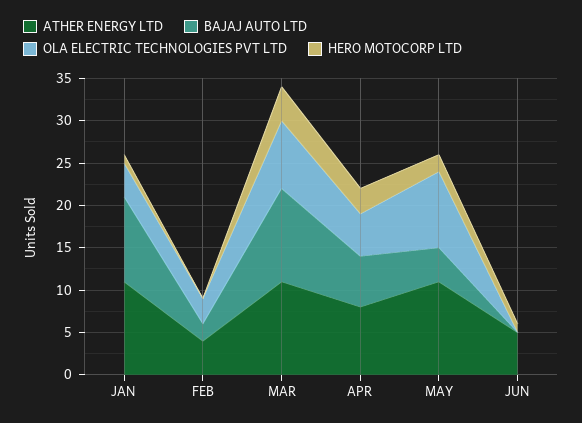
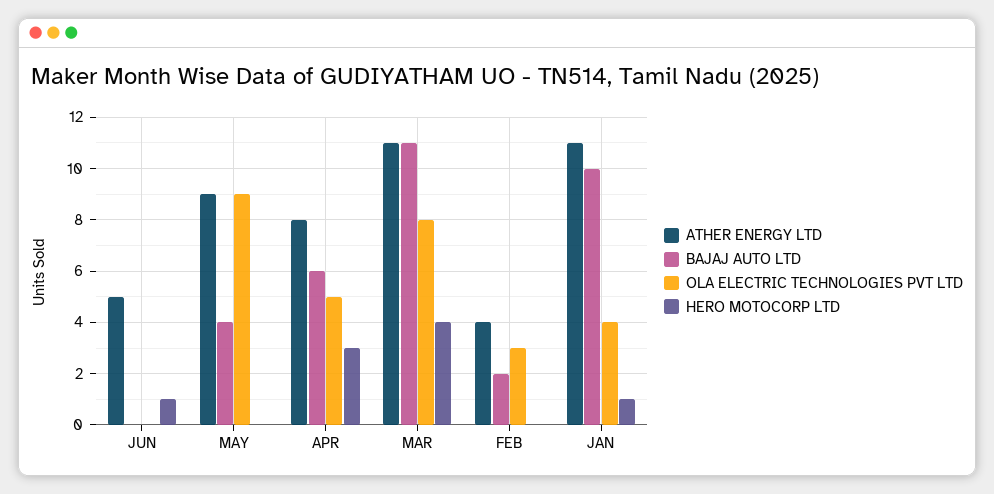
ATHER ENERGY LTD, MAY: 11 -> 9
HERO MOTOCORP LTD, MAY: 2 -> 0

